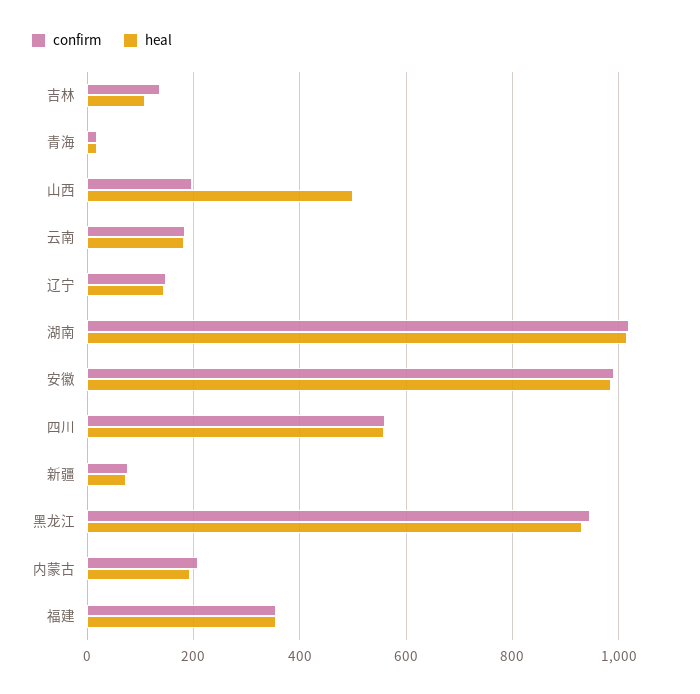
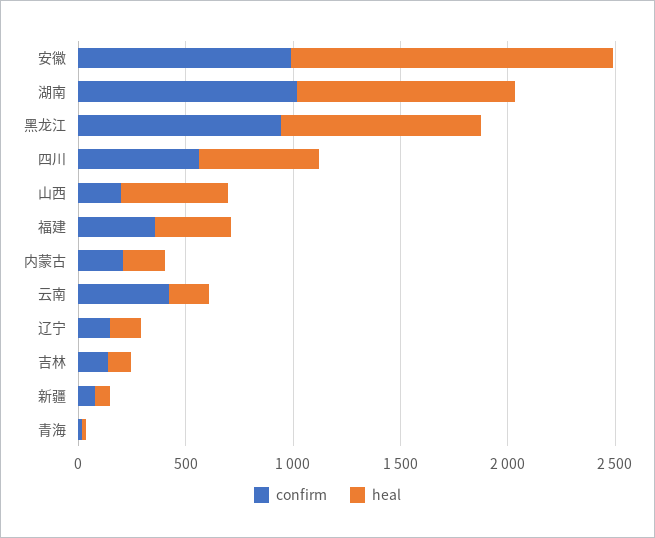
confirm, 云南: 180 -> 400
heal, 安徽: 980 -> 1500

